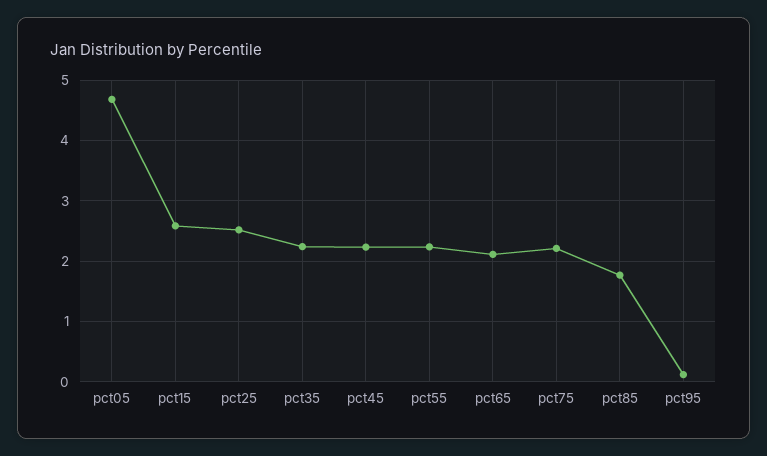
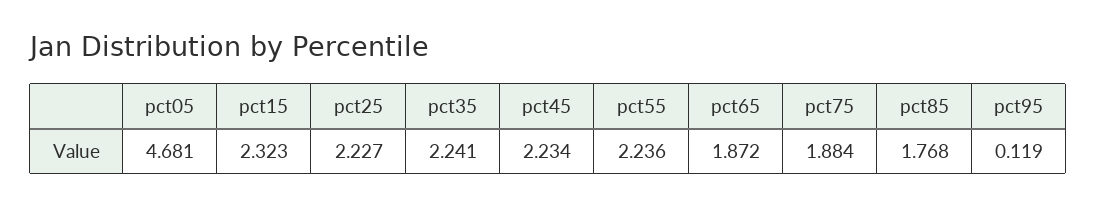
pct15: 2.6 -> 2.323
pct25: 2.5 -> 2.227
pct65: 2.1 -> 1.872
pct75: 2.2 -> 1.884

